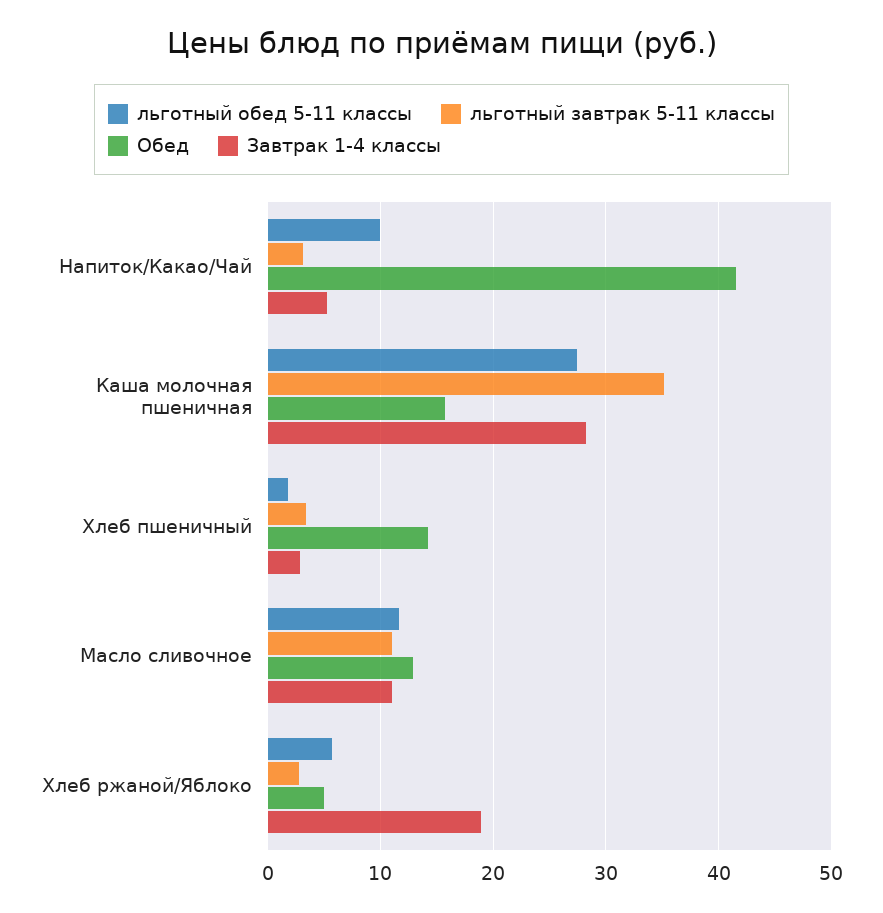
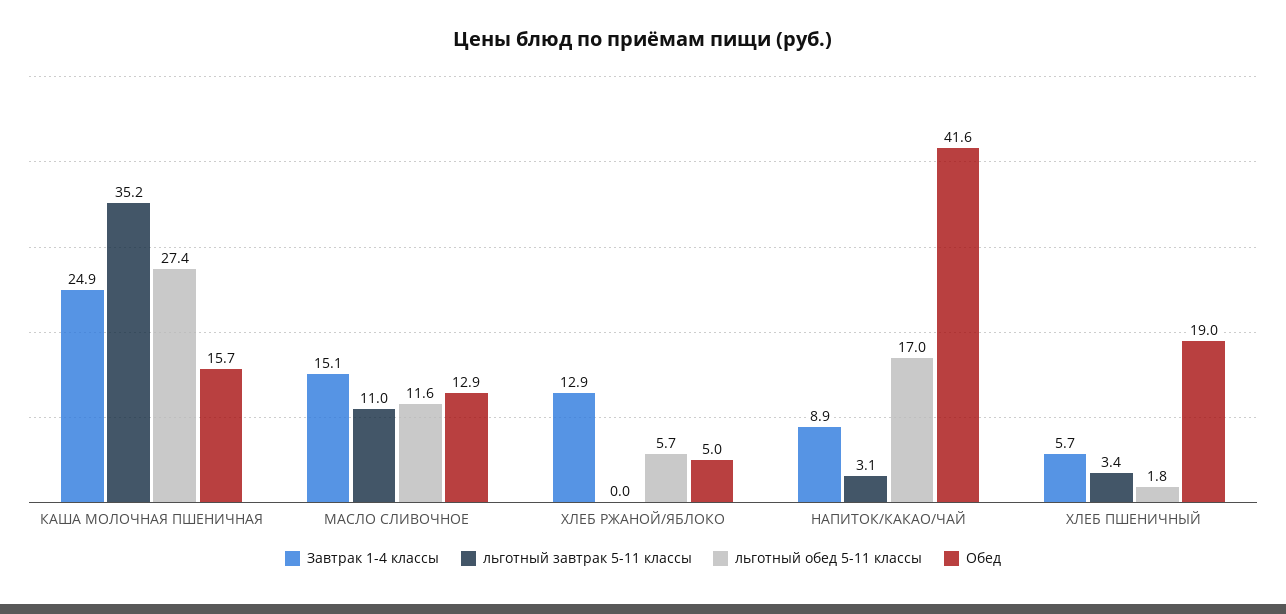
льготный обед 5-11 классы, Напиток/Какао/Чай: 10 -> 17
Завтрак 1-4 классы, Напиток/Какао/Чай: 5 -> 8.9
Завтрак 1-4 классы, Каша молочная пшеничная: 28 -> 24.9
Обед, Хлеб пшеничный: 14 -> 19
Завтрак 1-4 классы, Хлеб пшеничный: 3 -> 5.7
Завтрак 1-4 классы, Масло сливочное: 11 -> 15.1
льготный завтрак 5-11 классы, Хлеб ржаной/Яблоко: 3 -> 0
Завтрак 1-4 классы, Хлеб ржаной/Яблоко: 19 -> 12.9

